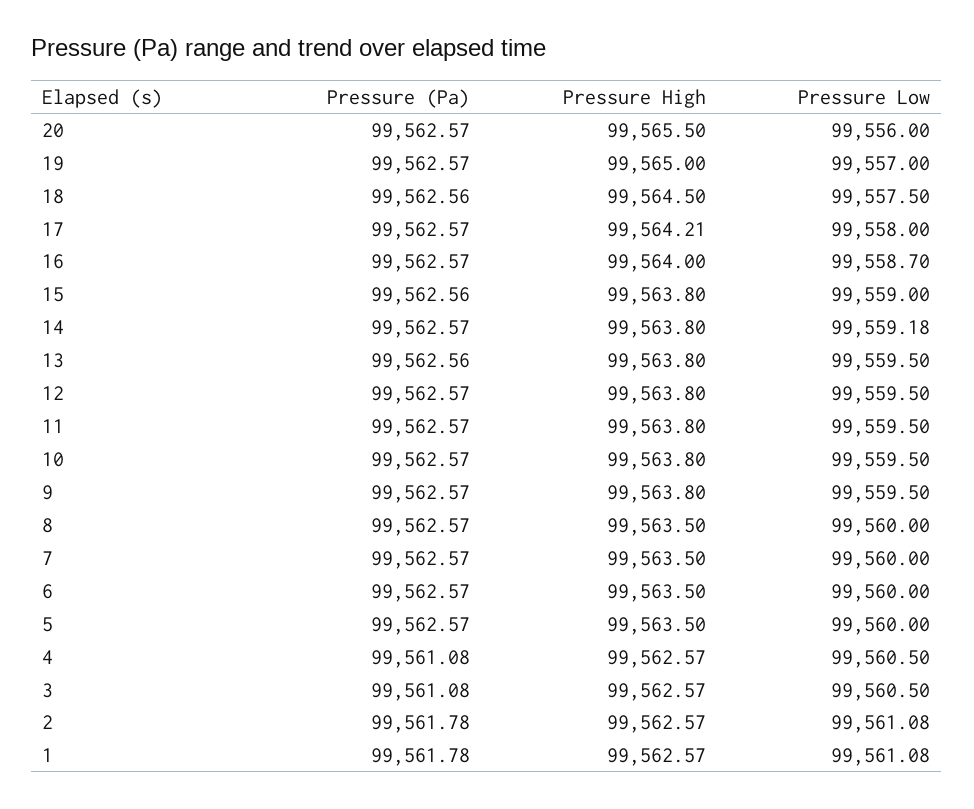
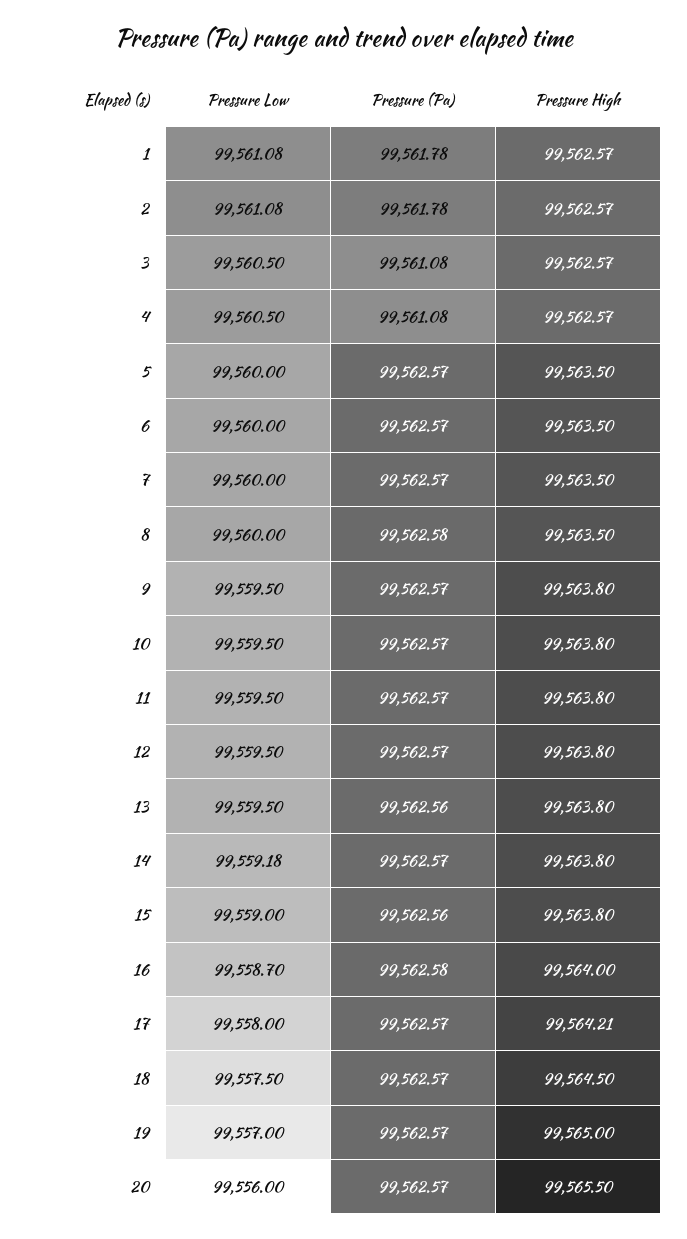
Pressure (Pa), 18: 99562.56 -> 99562.57
Pressure (Pa), 16: 99562.57 -> 99562.58
Pressure (Pa), 8: 99562.57 -> 99562.58

